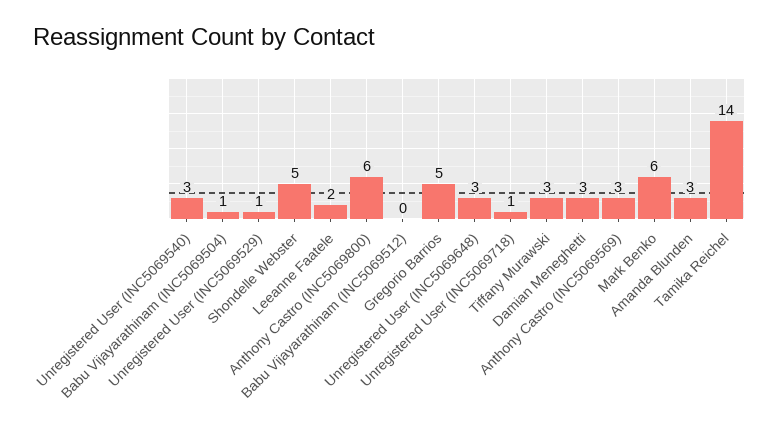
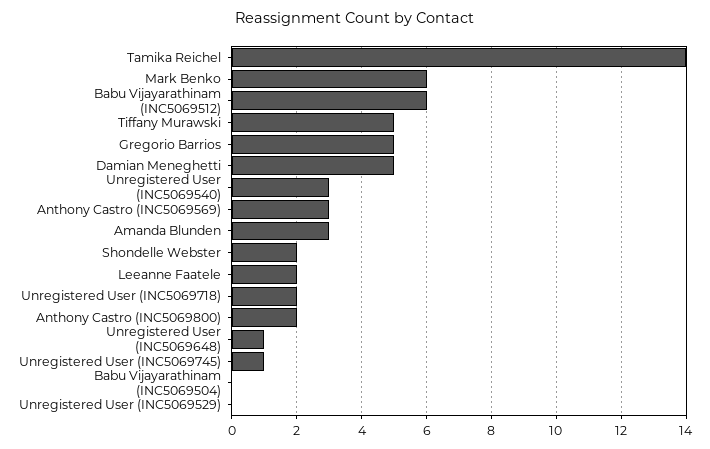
Babu Vijayarathinam (INC5069504): 1 -> 0
Unregistered User (INC5069529): 1 -> 0
Shondelle Webster: 5 -> 2
Anthony Castro (INC5069800): 6 -> 2
Babu Vijayarathinam (INC5069512): 0 -> 6
Unregistered User (INC5069648): 3 -> 1
Unregistered User (INC5069718): 1 -> 2
Tiffany Murawski: 3 -> 5
Damian Meneghetti: 3 -> 5
Unregistered User (INC5069745): none -> 1

